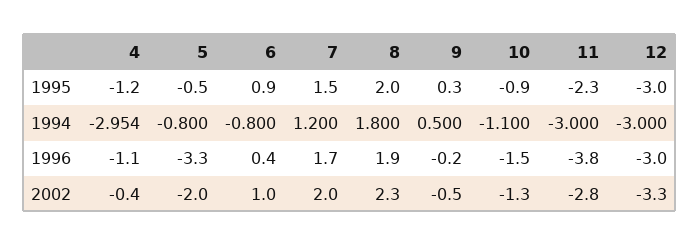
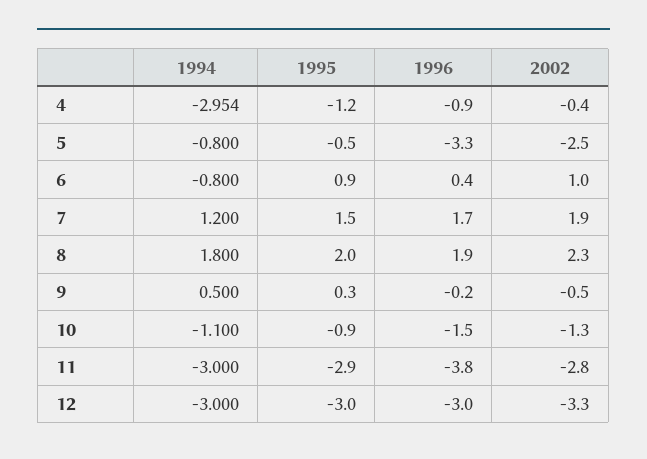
11, 1995: -2.3 -> -2.9
4, 1996: -1.1 -> -0.9
5, 2002: -2 -> -2.5
7, 2002: 2 -> 1.9

